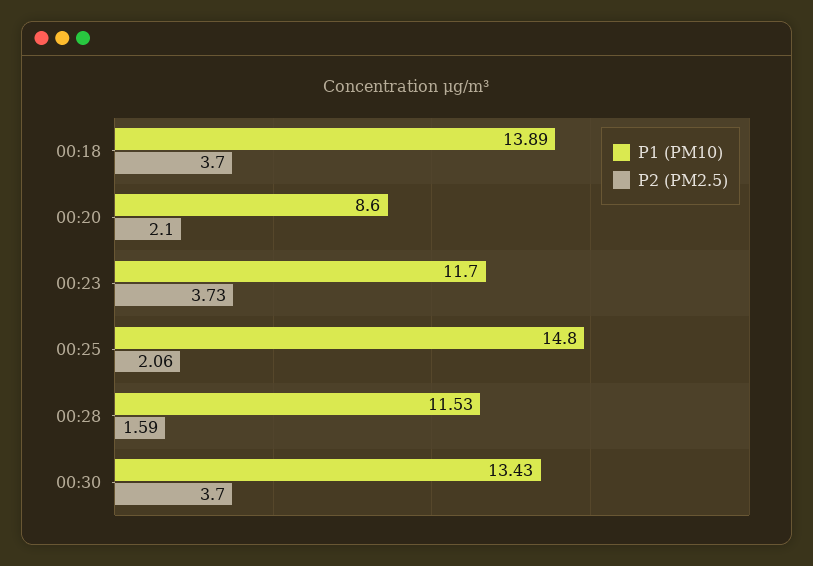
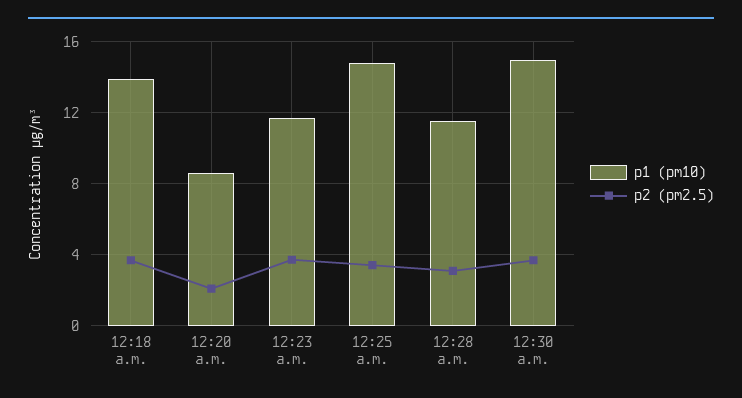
P2 (PM2.5), 00:25: 2.06 -> 3.5
P2 (PM2.5), 00:28: 1.59 -> 3
P1 (PM10), 00:30: 13.43 -> 15

